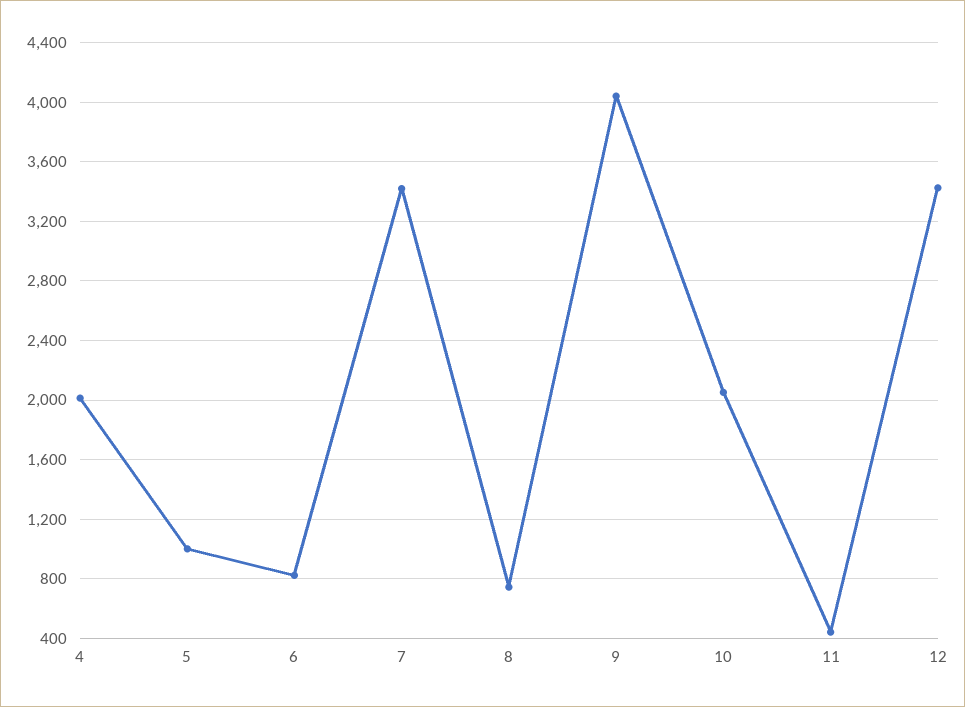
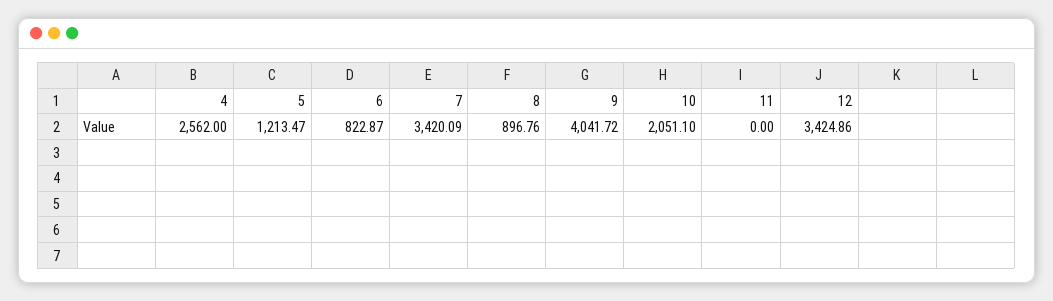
4: 2000 -> 2562
5: 1000 -> 1213.47
8: 750 -> 896.76
11: 450 -> 0

